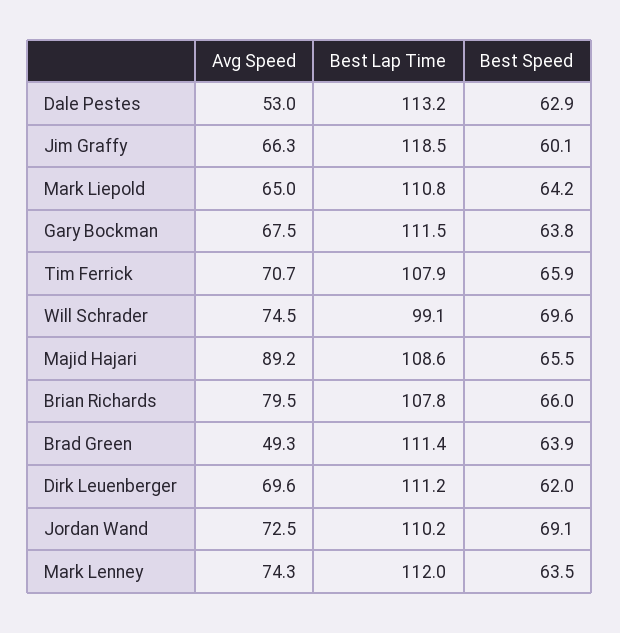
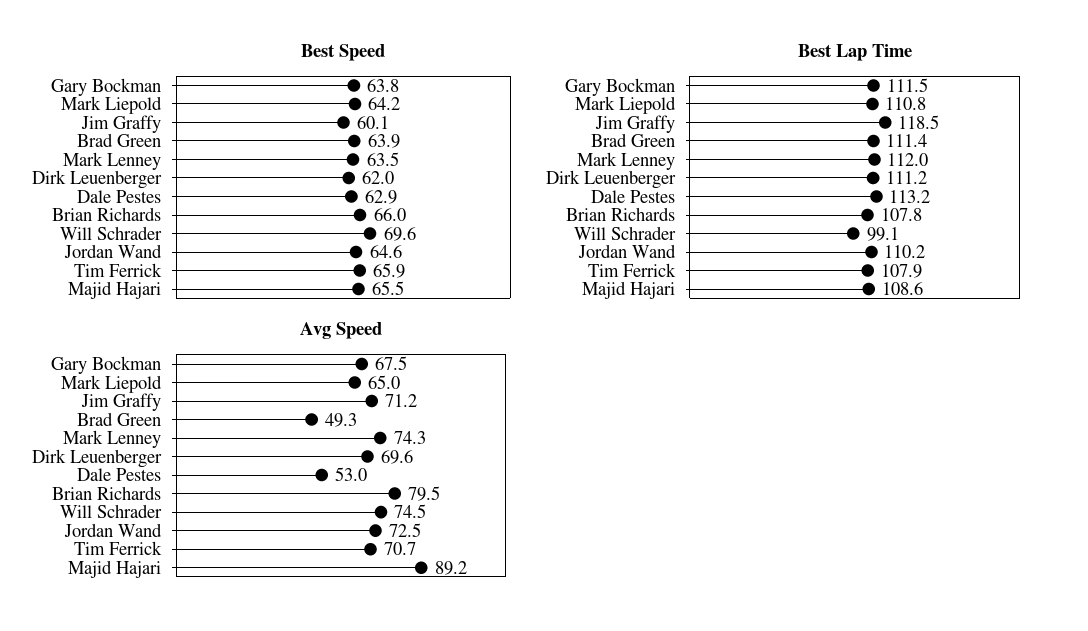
Avg Speed, Jim Graffy: 66.3 -> 71.2
Best Speed, Jordan Wand: 69.1 -> 64.6

